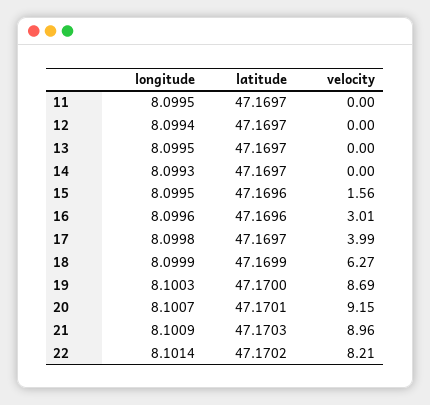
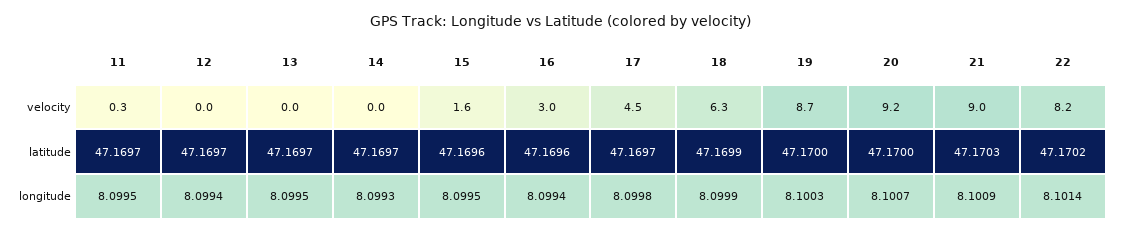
velocity, 11: 0 -> 0.3
longitude, 16: 8.0996 -> 8.0994
velocity, 17: 3.99 -> 4.5
latitude, 20: 47.1701 -> 47.17

